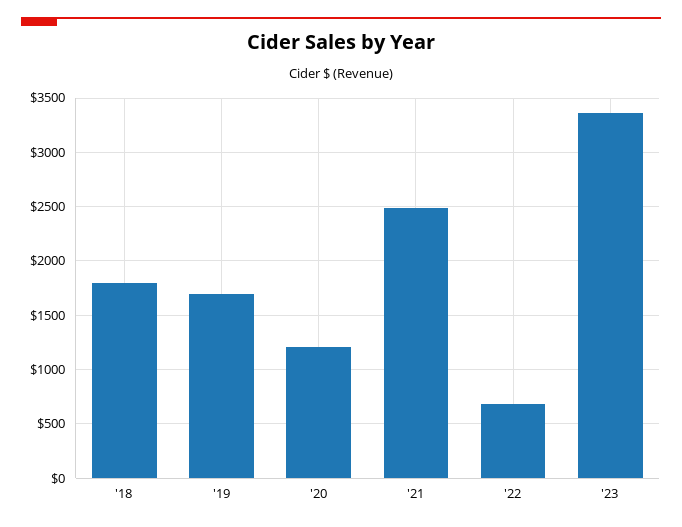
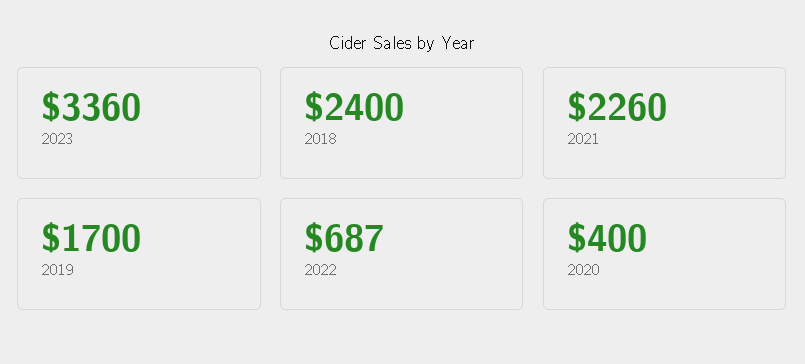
'18: 1800 -> 2400
'20: 1200 -> 400
'21: 2500 -> 2260

